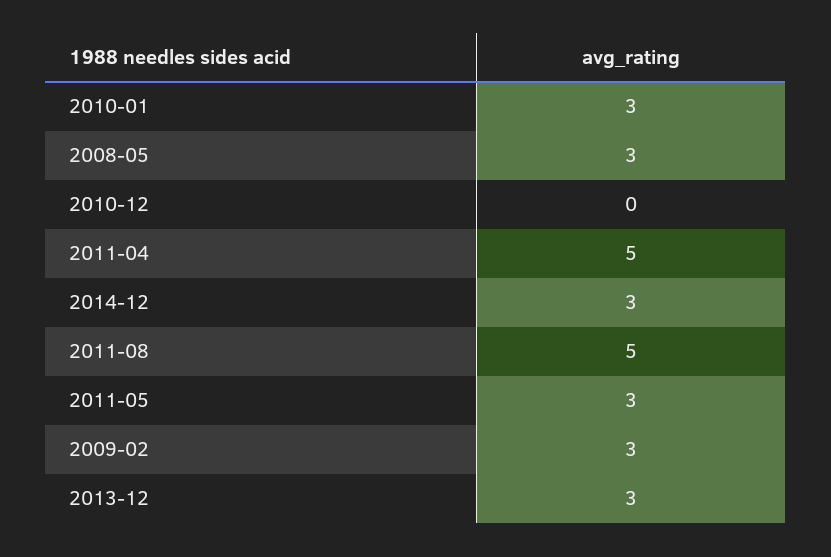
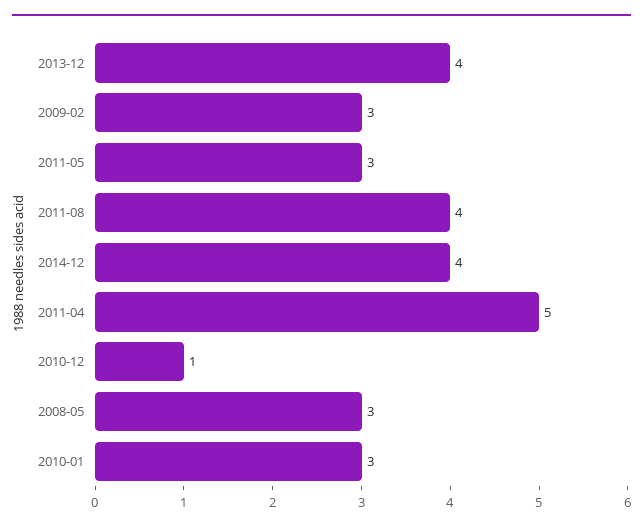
2010-12: 0 -> 1
2014-12: 3 -> 4
2011-08: 5 -> 4
2013-12: 3 -> 4

